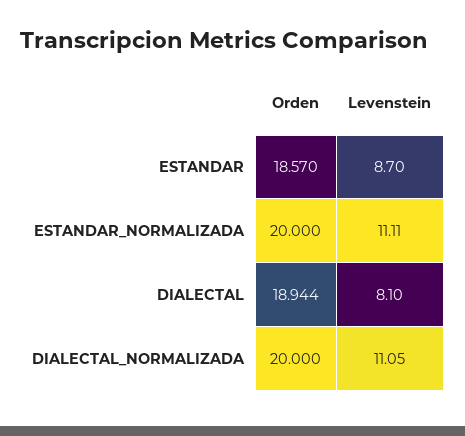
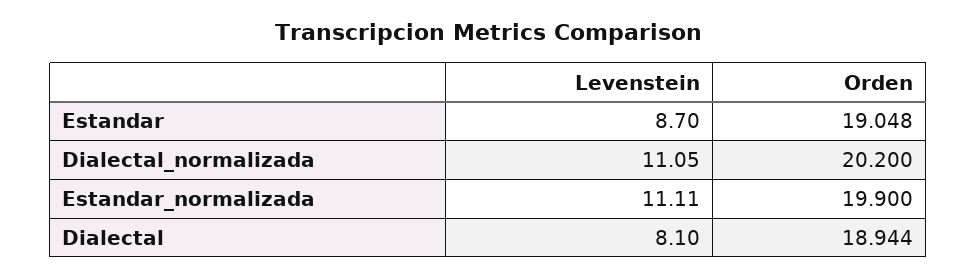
Orden, ESTANDAR: 18.57 -> 19.048
Orden, ESTANDAR_NORMALIZADA: 20 -> 19.9
Orden, DIALECTAL_NORMALIZADA: 20 -> 20.2

